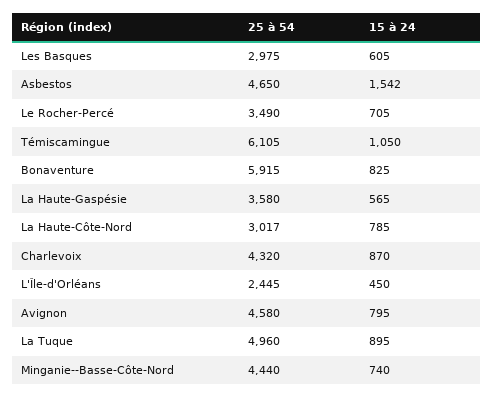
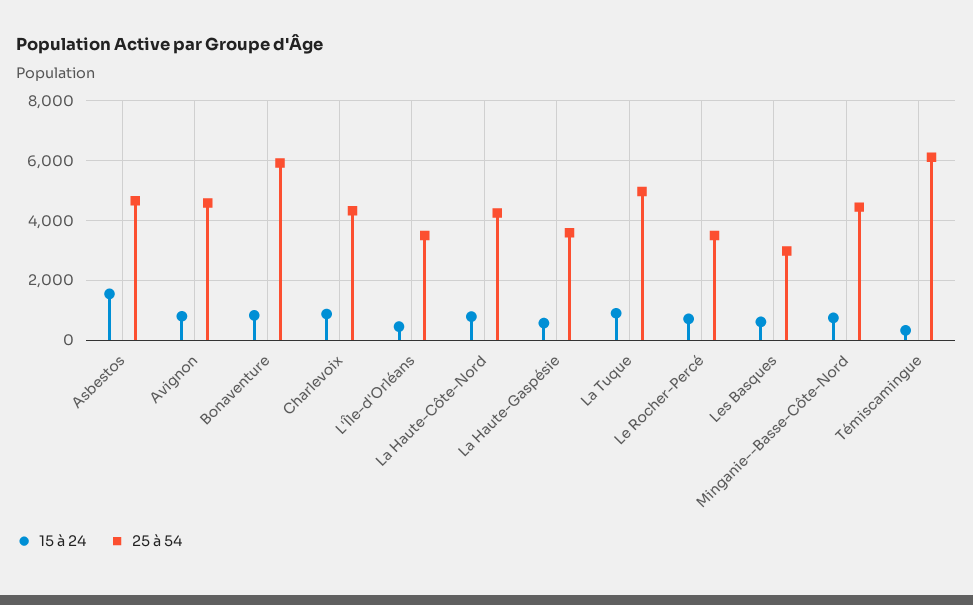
15 à 24, Témiscamingue: 1050 -> 250
25 à 54, La Haute-Côte-Nord: 3017 -> 4250
25 à 54, L'Île-d'Orléans: 2445 -> 3500

